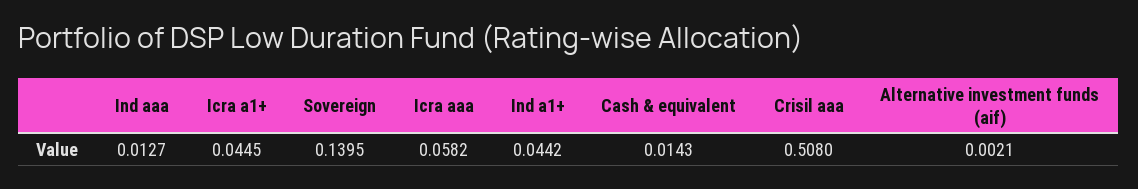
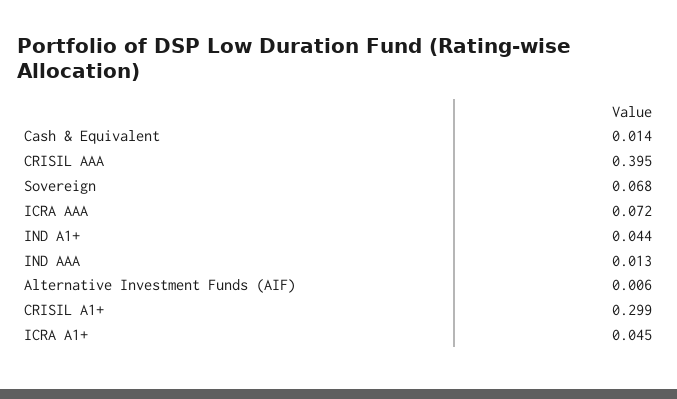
Sovereign: 0.1395 -> 0.068
Icra aaa: 0.0582 -> 0.072
Crisil aaa: 0.508 -> 0.395
Alternative investment funds (aif): 0.0021 -> 0.006
CRISIL A1+: none -> 0.299

